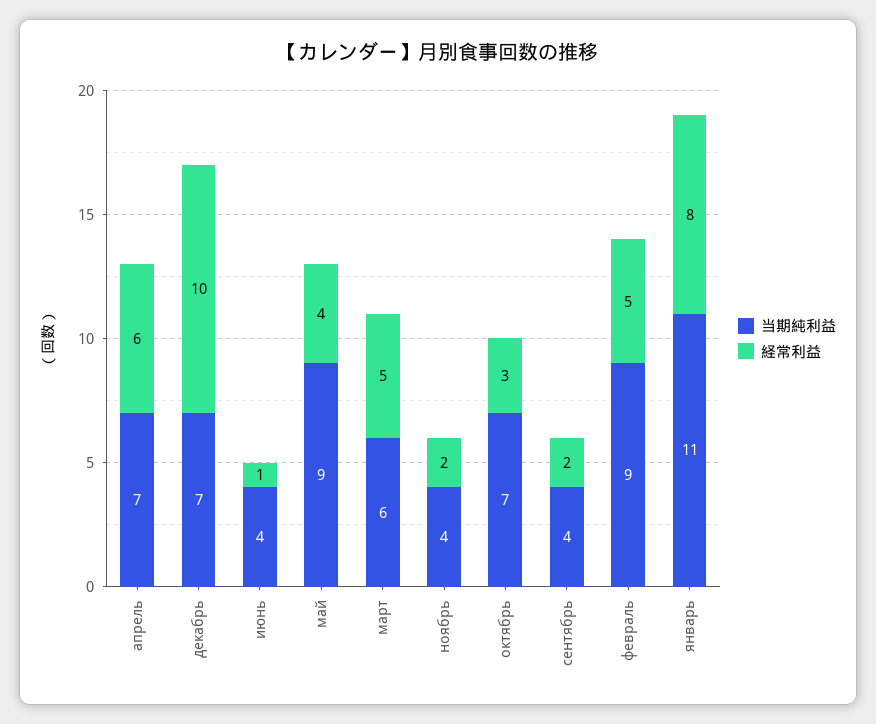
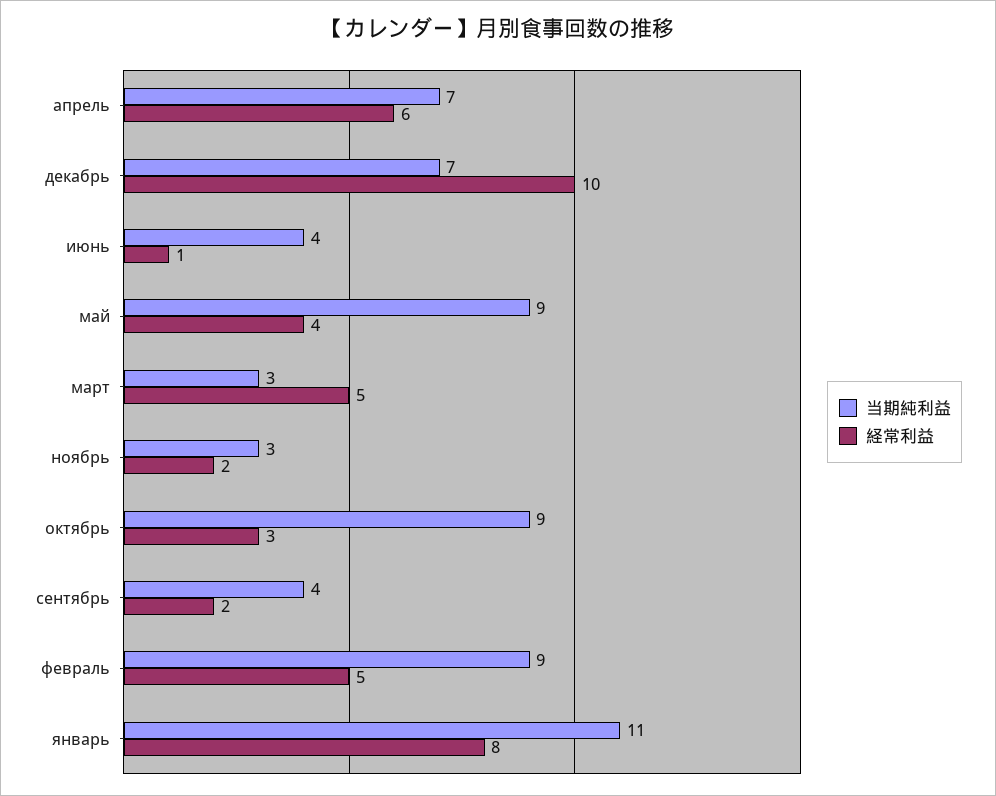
当期純利益, март: 6 -> 3
当期純利益, ноябрь: 4 -> 3
当期純利益, октябрь: 7 -> 9

